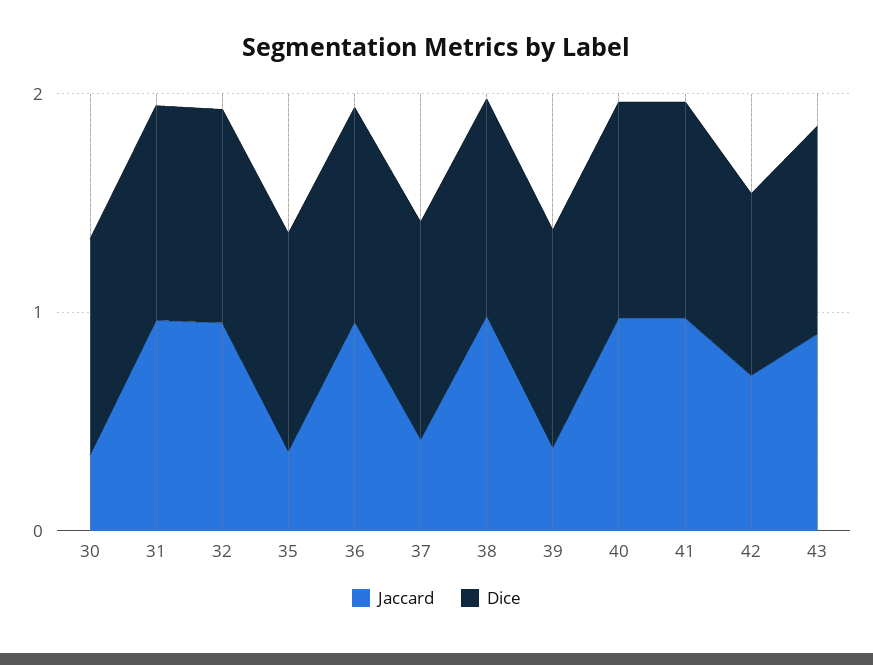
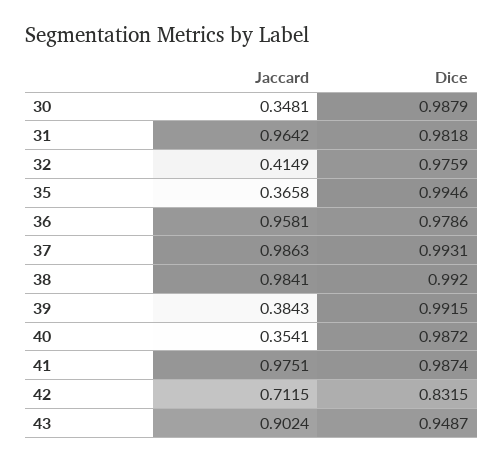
Jaccard, 32: 1 -> 0.4149
Jaccard, 37: 0.4 -> 0.9863
Jaccard, 40: 1 -> 0.3541

